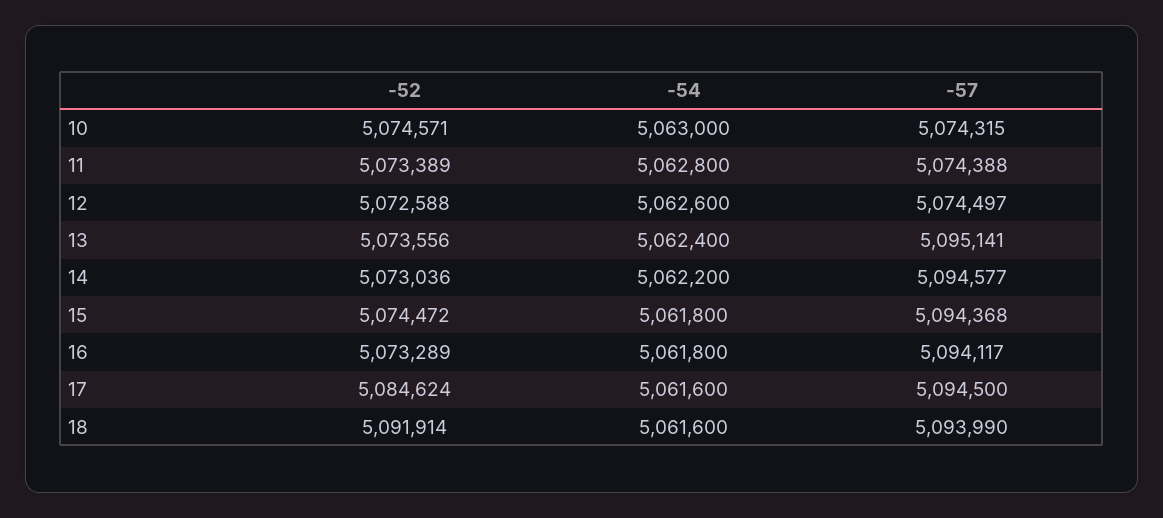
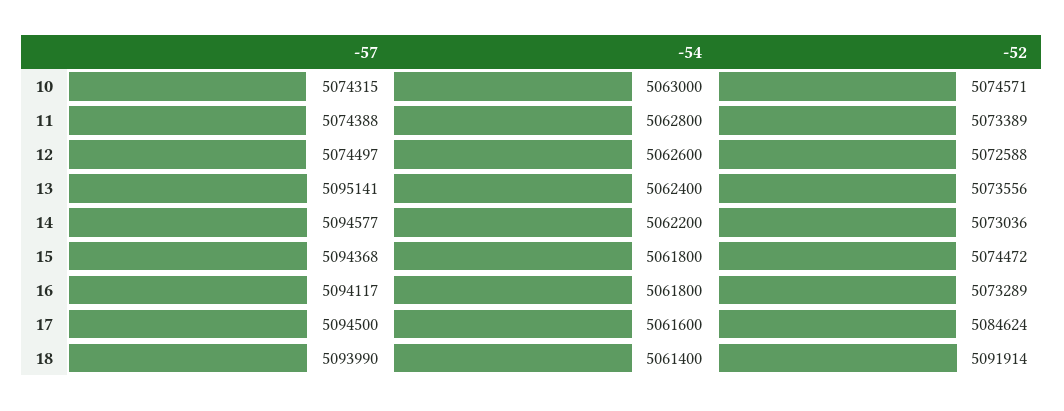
-54, 18: 5061600 -> 5061400

